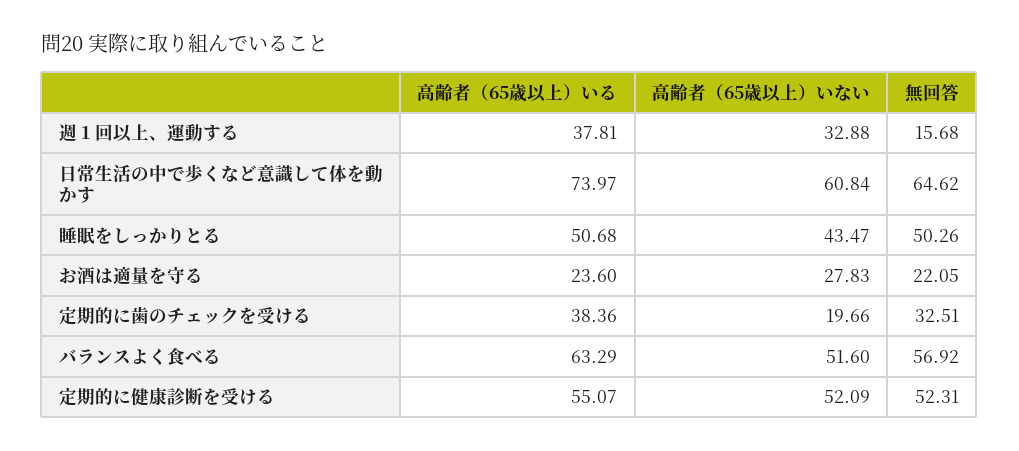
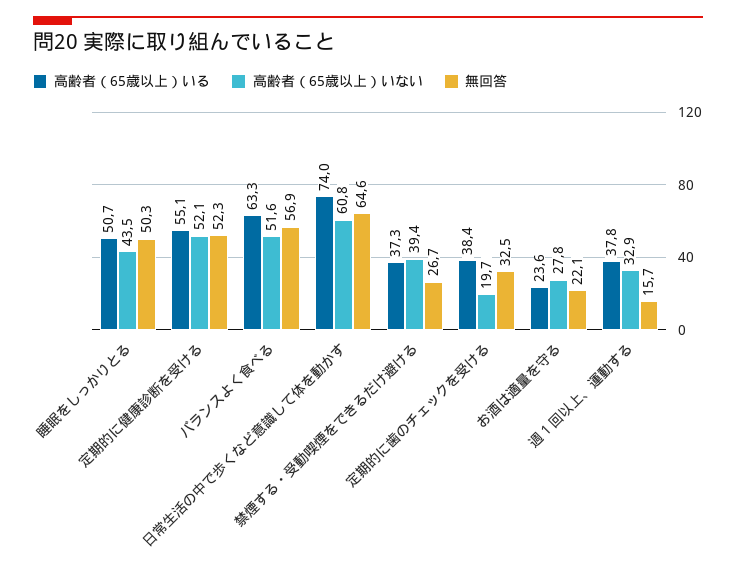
高齢者（65歳以上）いる, 禁煙する・受動喫煙をできるだけ避ける: none -> 37.3
高齢者（65歳以上）いない, 禁煙する・受動喫煙をできるだけ避ける: none -> 39.4
無回答, 禁煙する・受動喫煙をできるだけ避ける: none -> 26.7

